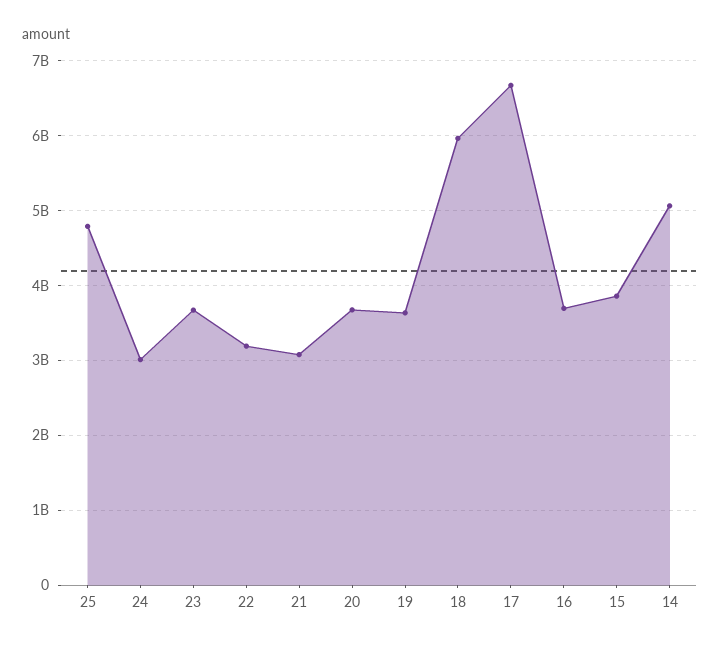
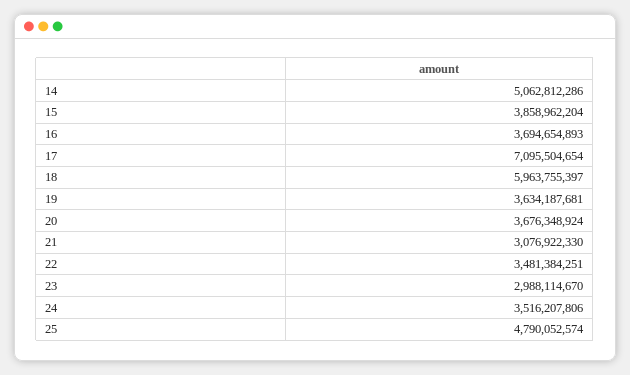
24: 3000000000 -> 3516207806
23: 3700000000 -> 2988114670
22: 3200000000 -> 3481384251
17: 6700000000 -> 7095504654

